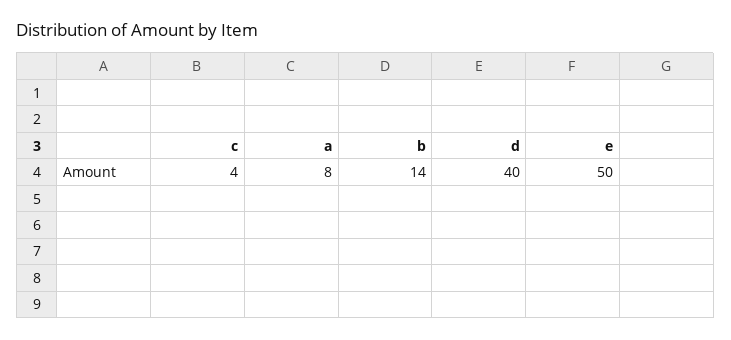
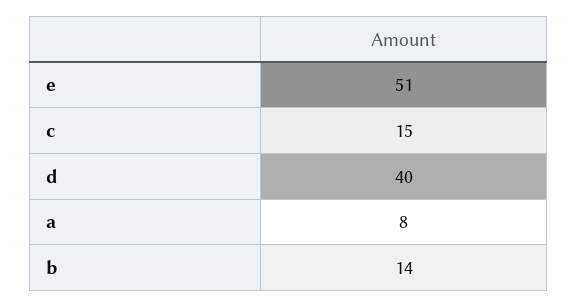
c: 4 -> 15
e: 50 -> 51

